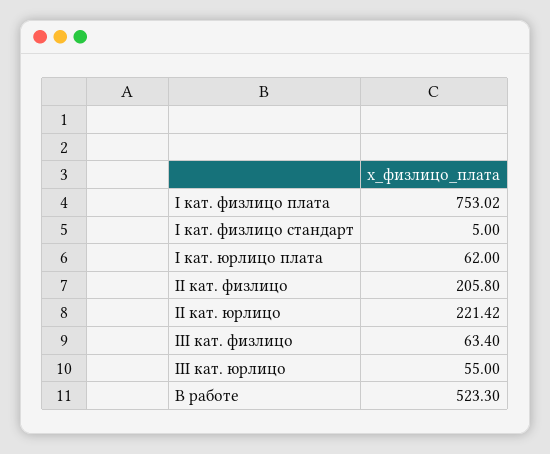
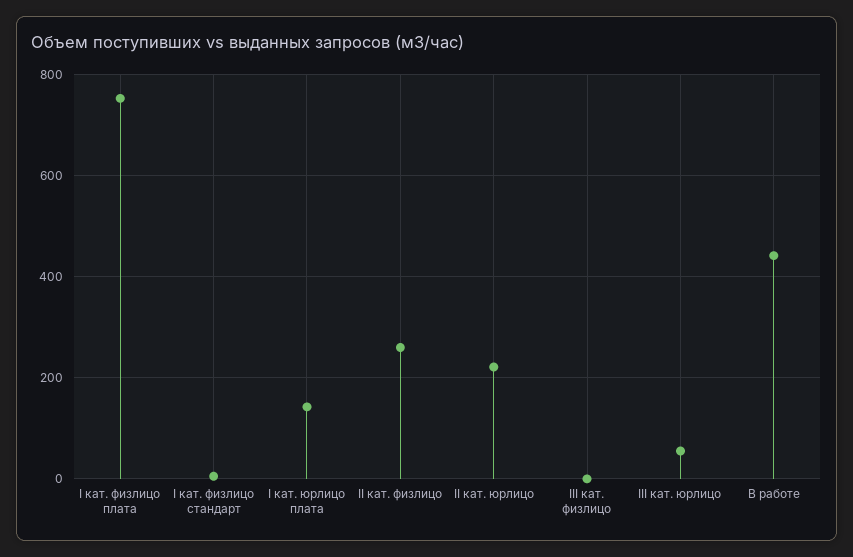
I кат. юрлицо плата: 62 -> 140
II кат. физлицо: 205.8 -> 260
III кат. физлицо: 63.4 -> 0
В работе: 523.3 -> 440

